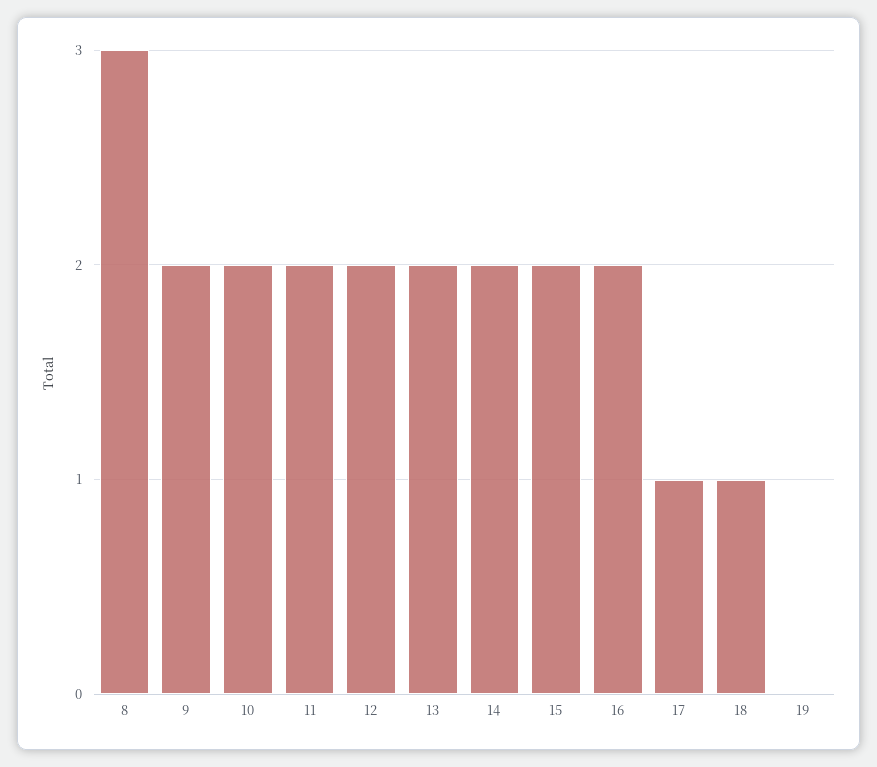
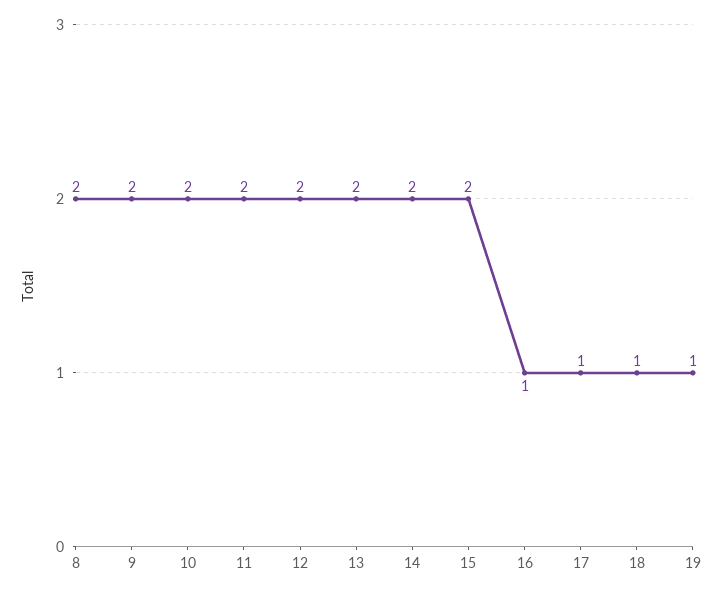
8: 3 -> 2
16: 2 -> 1
19: 0 -> 1

